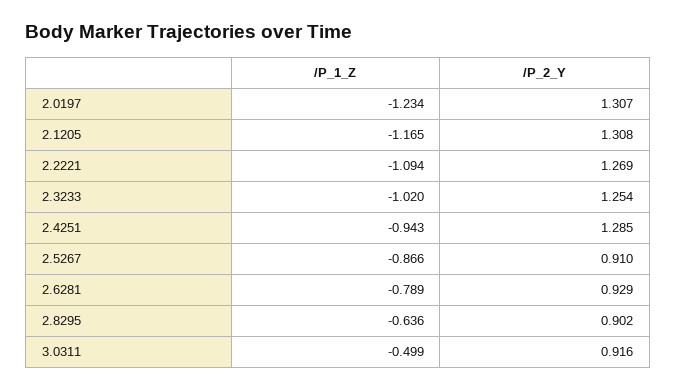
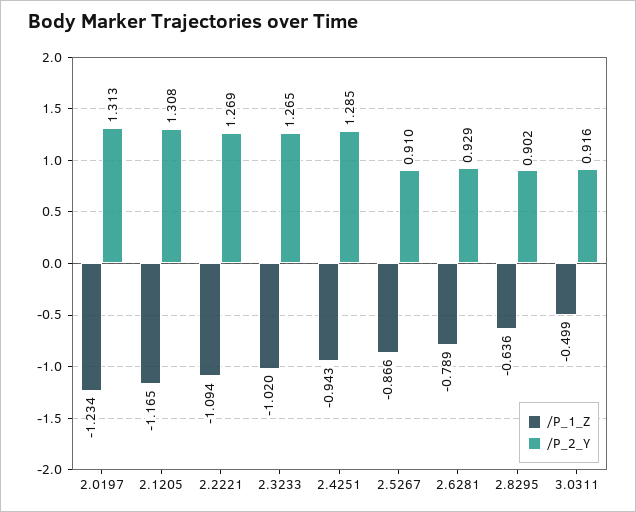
/P_2_Y, 2.0197: 1.307 -> 1.313
/P_2_Y, 2.3233: 1.254 -> 1.265

